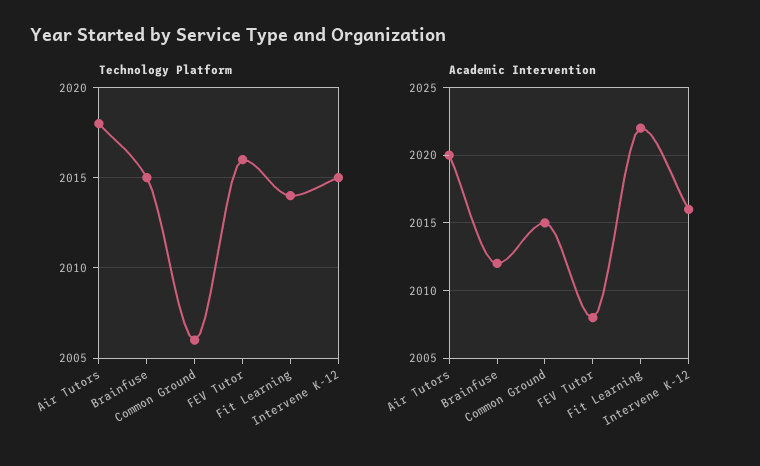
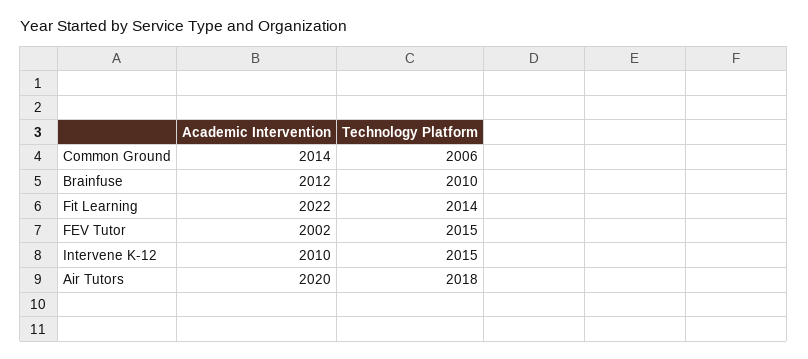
Technology Platform, Brainfuse: 2015 -> 2010
Technology Platform, FEV Tutor: 2016 -> 2015
Academic Intervention, Common Ground: 2015 -> 2014
Academic Intervention, FEV Tutor: 2008 -> 2002
Academic Intervention, Intervene K-12: 2016 -> 2010

